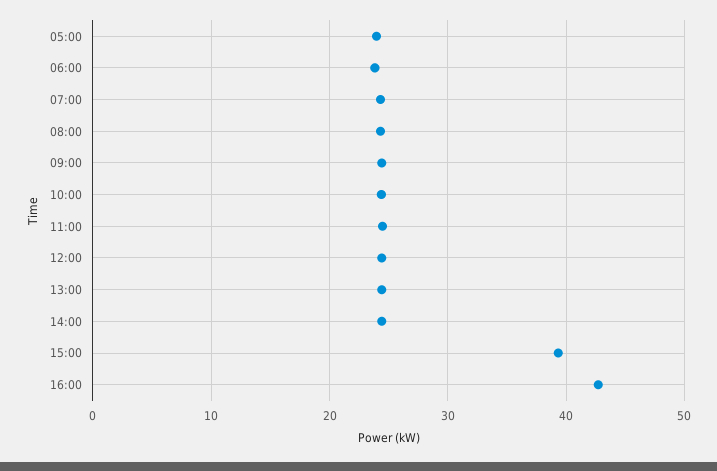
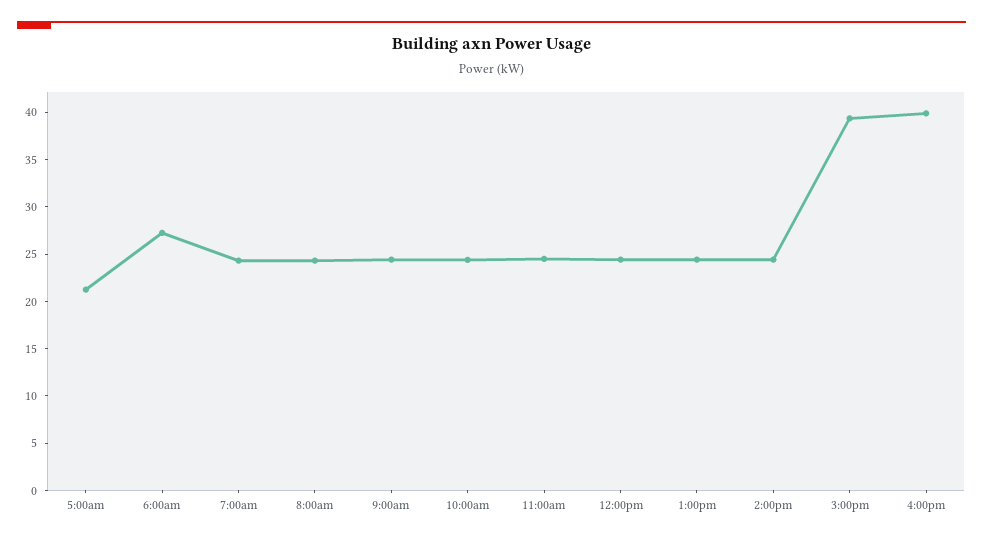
05:00: 24 -> 21
06:00: 24 -> 27
16:00: 43 -> 40

